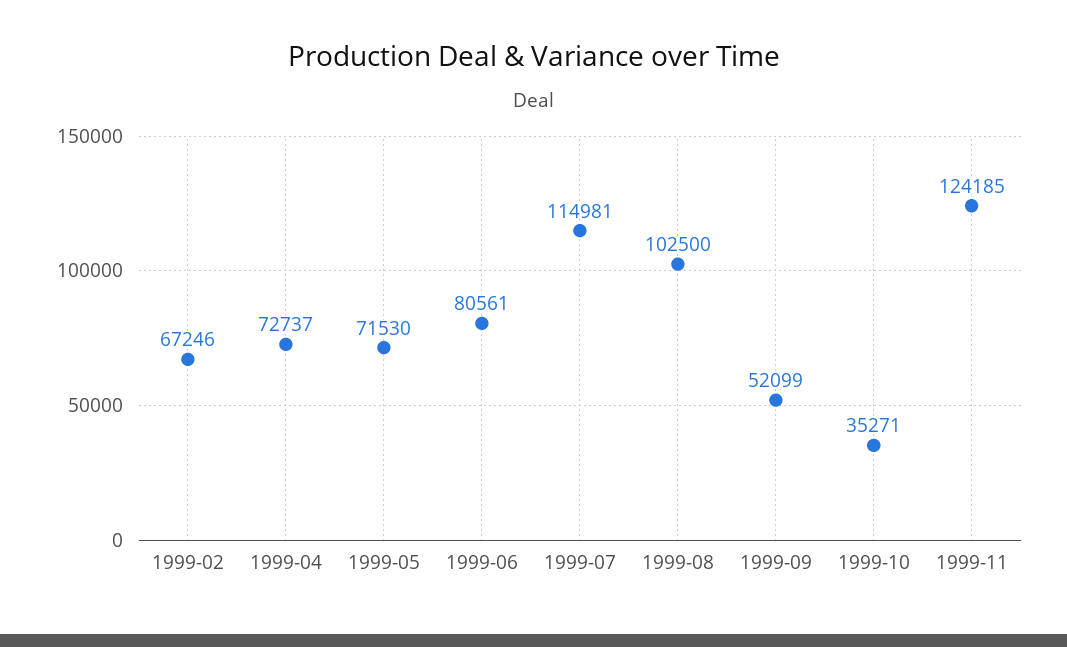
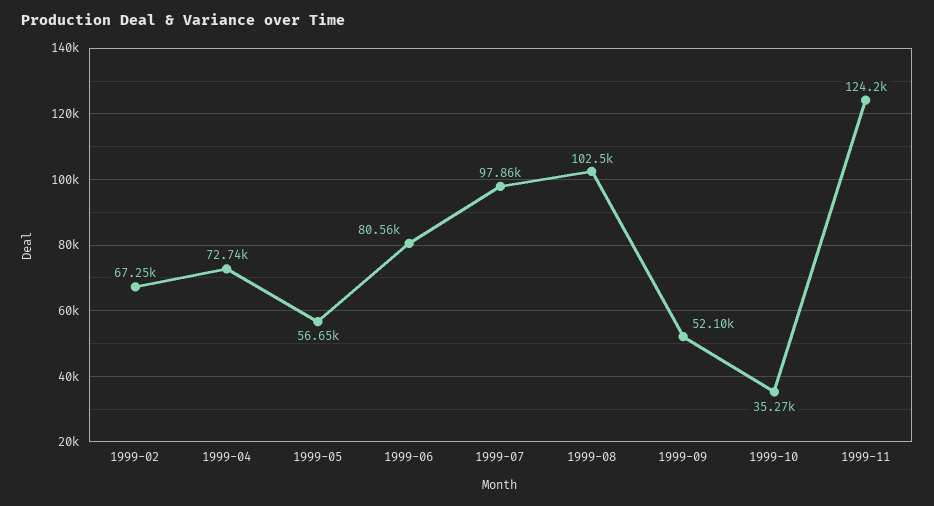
1999-05: 71530 -> 56650
1999-07: 114981 -> 97860

